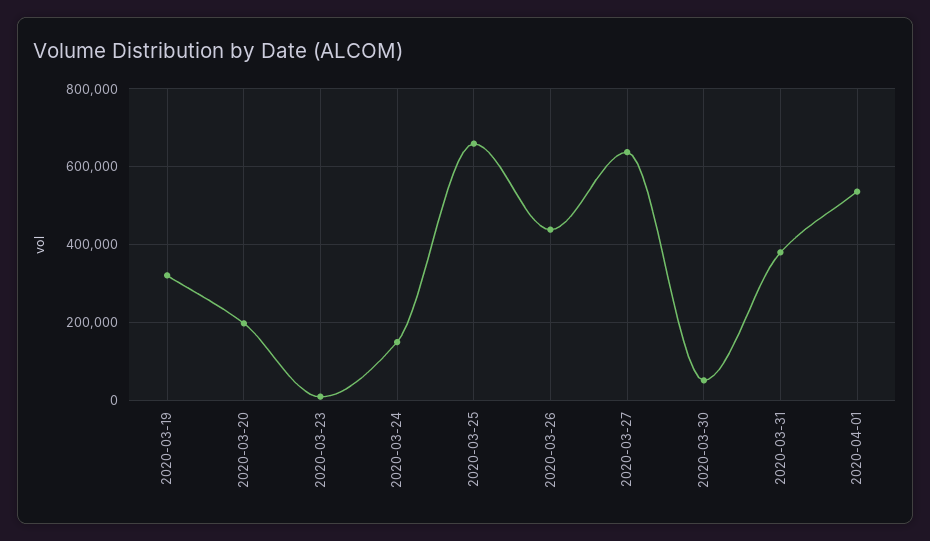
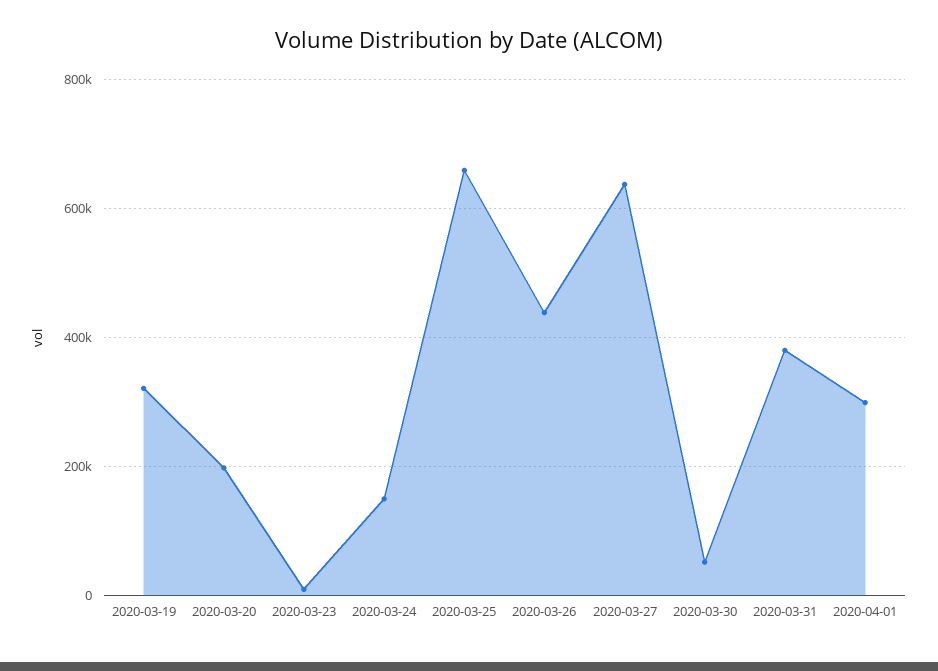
2020-04-01: 540000 -> 300000

